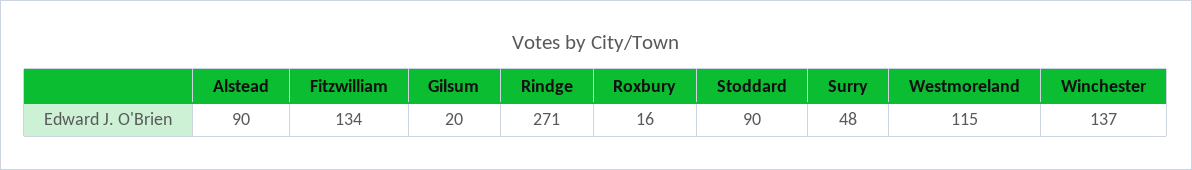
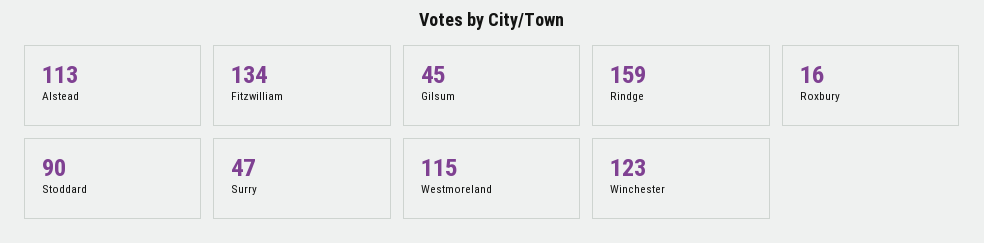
Alstead: 90 -> 113
Gilsum: 20 -> 45
Rindge: 271 -> 159
Surry: 48 -> 47
Winchester: 137 -> 123

